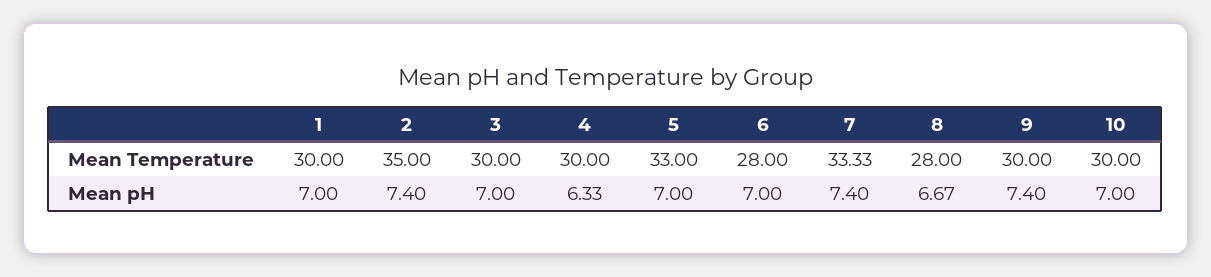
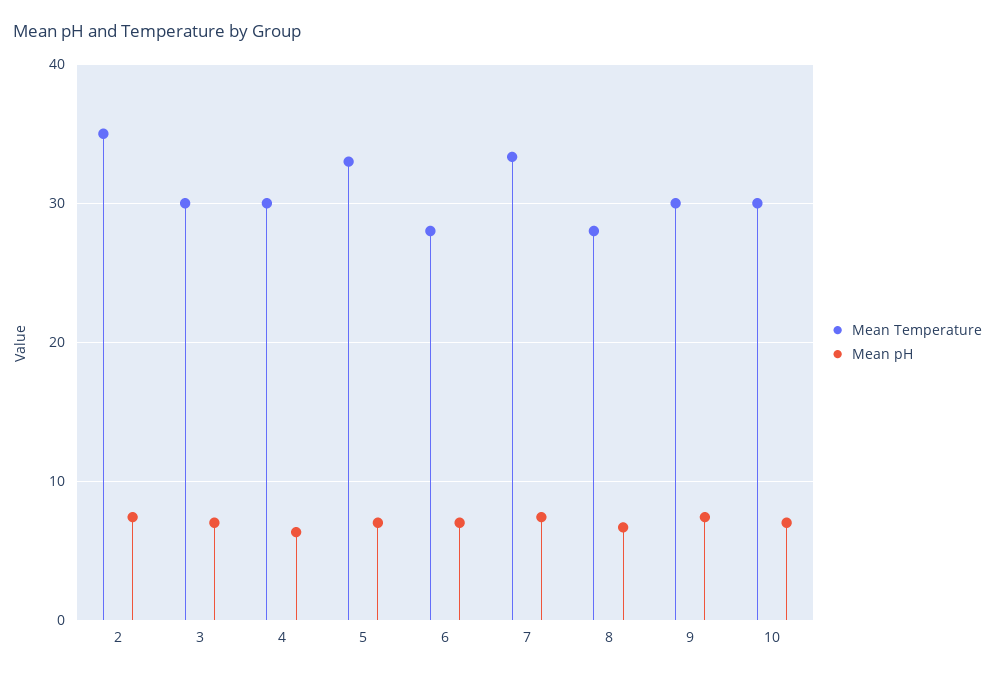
Mean Temperature, 1: 30 -> none
Mean pH, 1: 7 -> none

